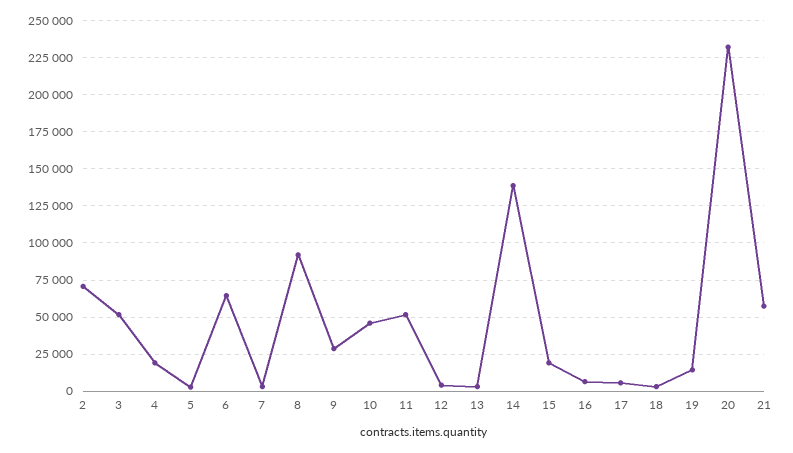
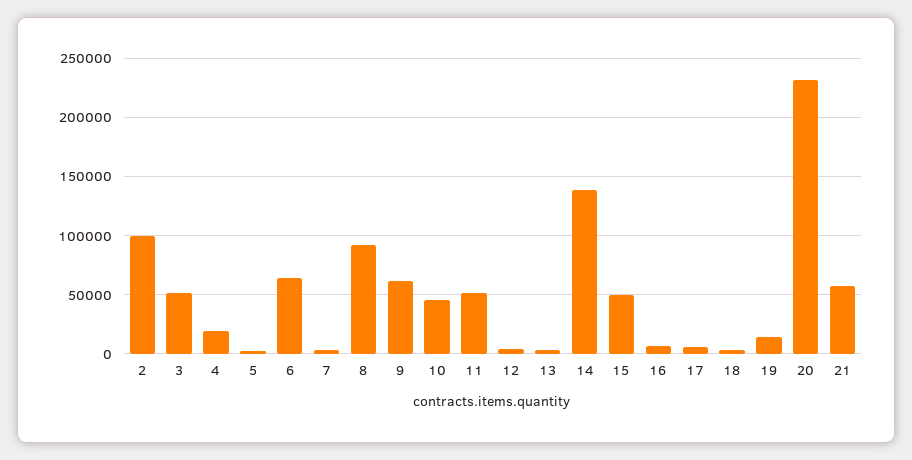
2: 70000 -> 100000
9: 30000 -> 60000
15: 20000 -> 50000

